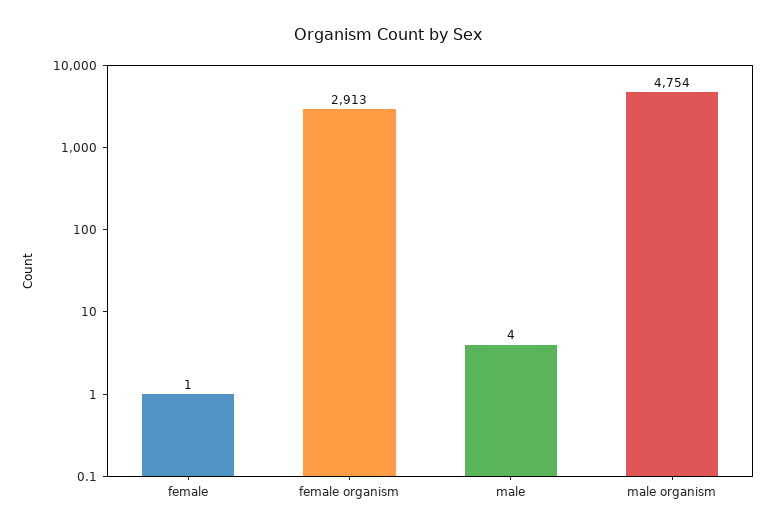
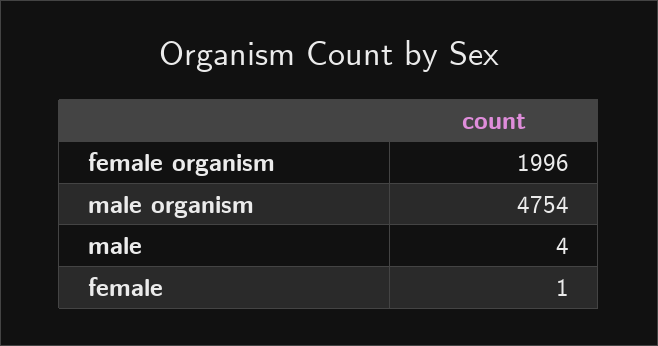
female organism: 2913 -> 1996

